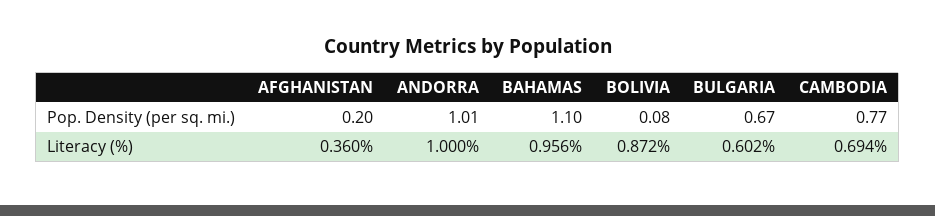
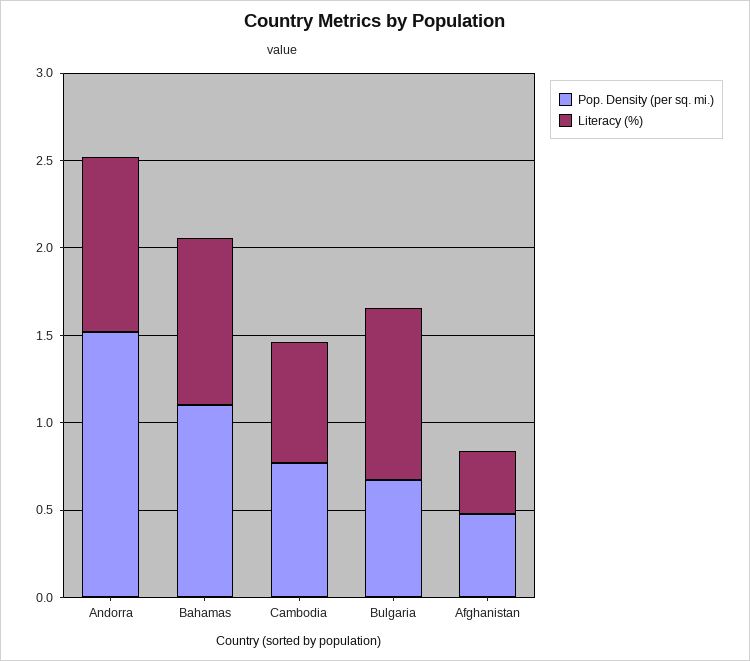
Pop. Density (per sq. mi.), AFGHANISTAN: 0.2 -> 0.5
Pop. Density (per sq. mi.), ANDORRA: 1.01 -> 1.5
Pop. Density (per sq. mi.), BOLIVIA: 0.08 -> none
Literacy (%), BOLIVIA: 0.872 -> none
Literacy (%), BULGARIA: 0.602 -> 1

